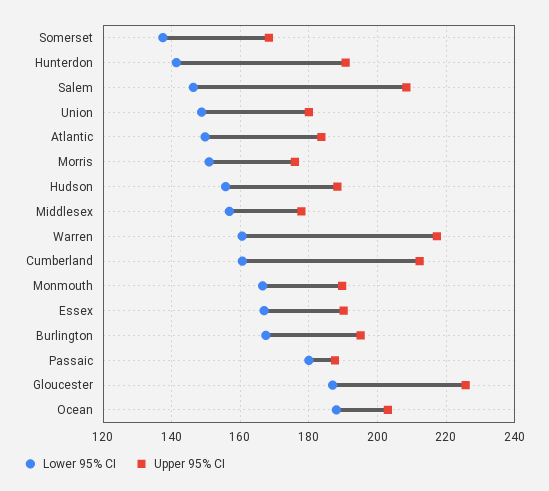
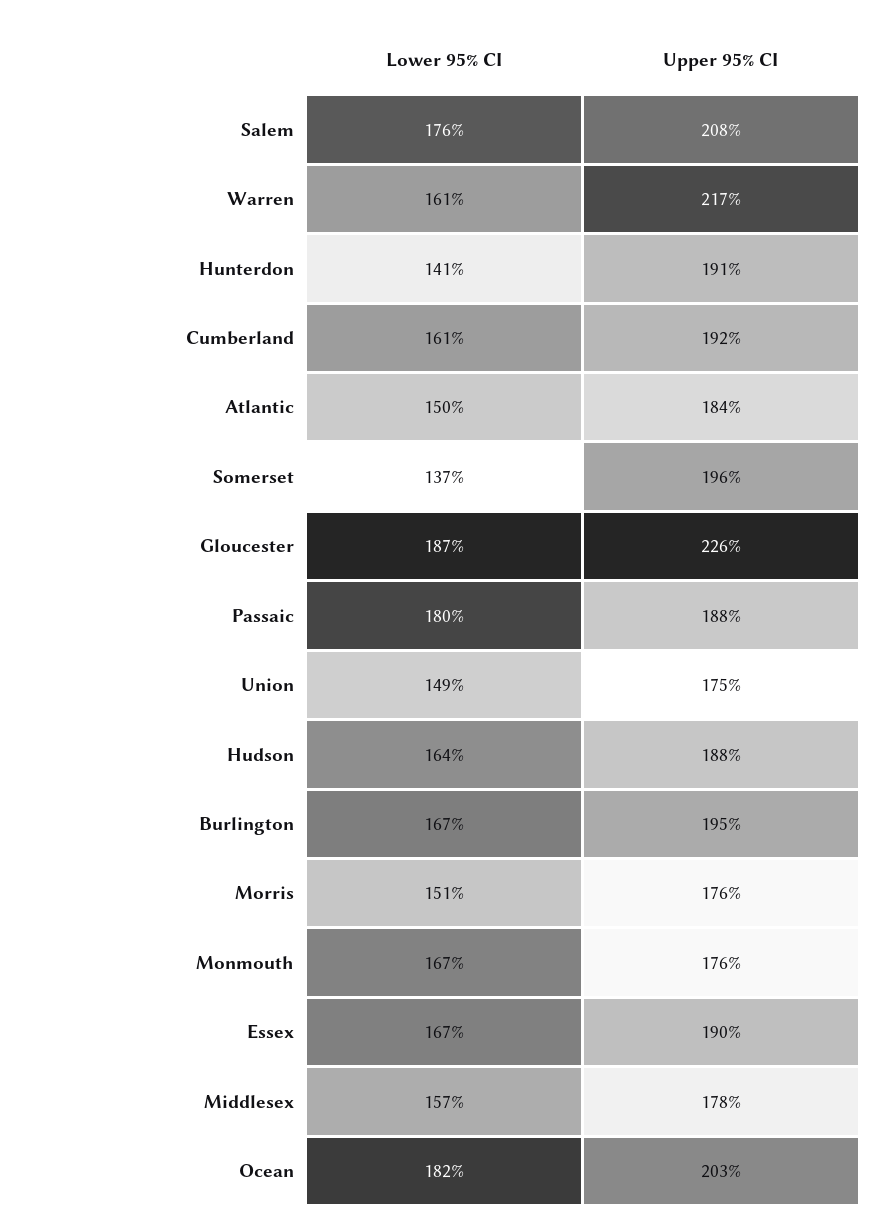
Upper 95% CI, Somerset: 168 -> 196
Lower 95% CI, Salem: 146 -> 176
Upper 95% CI, Union: 180 -> 175
Lower 95% CI, Hudson: 156 -> 164
Upper 95% CI, Cumberland: 212 -> 192
Upper 95% CI, Monmouth: 190 -> 176
Lower 95% CI, Ocean: 188 -> 182

